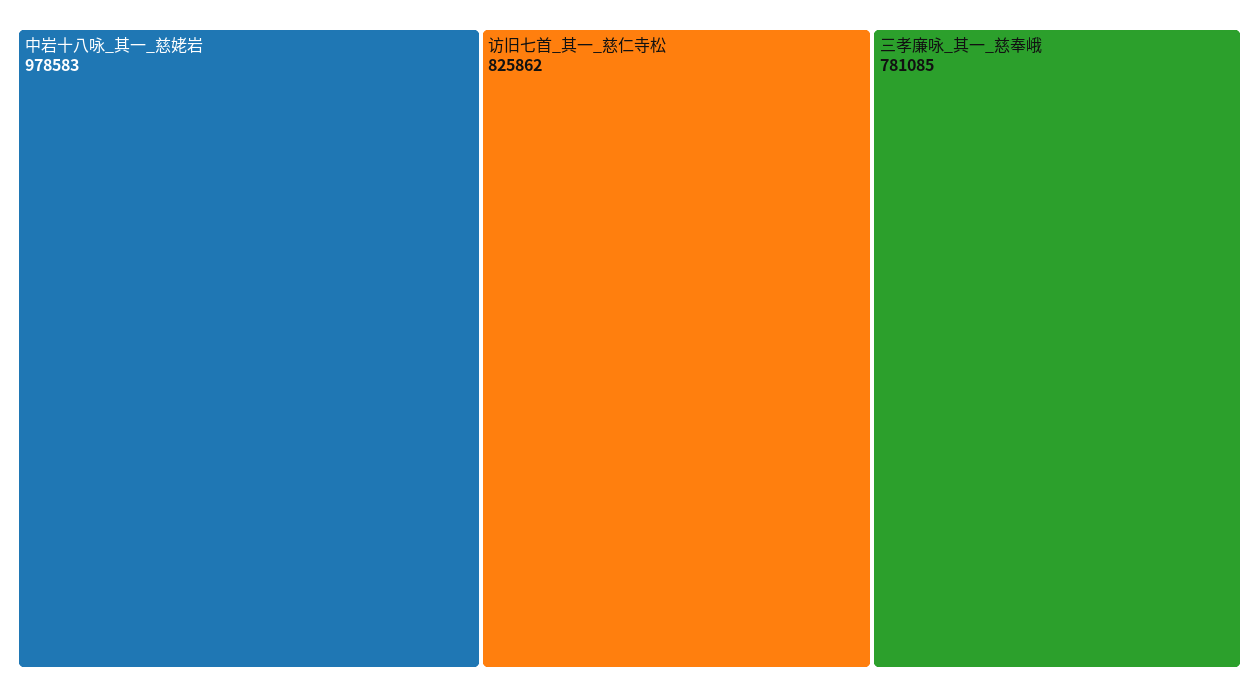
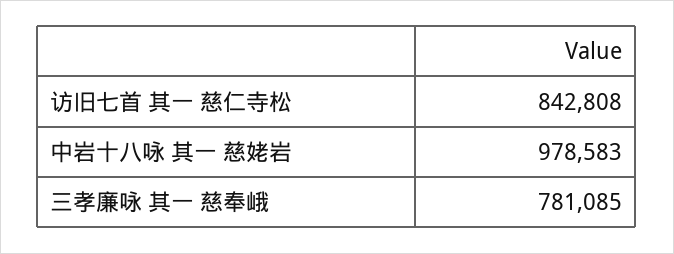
访旧七首_其一_慈仁寺松: 825862 -> 842808

